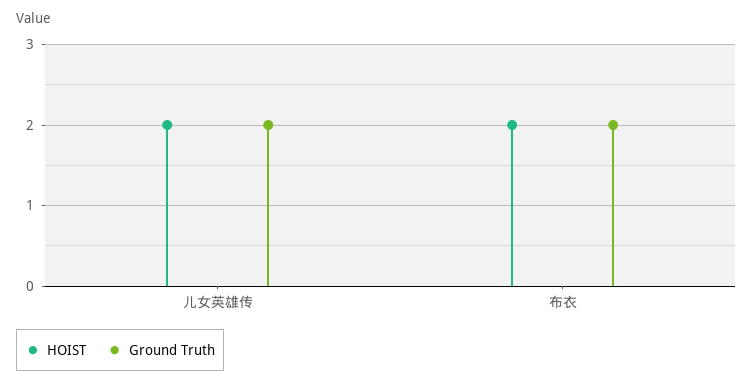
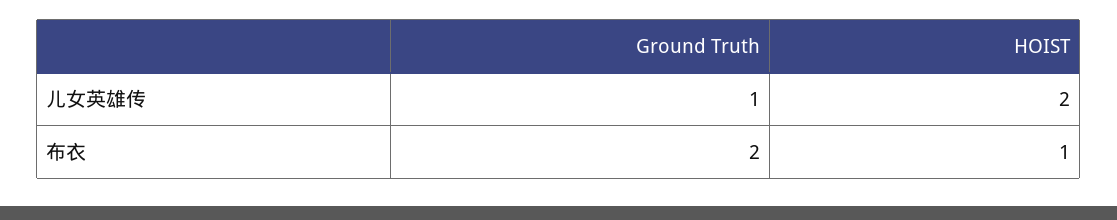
Ground Truth, 儿女英雄传: 2 -> 1
HOIST, 布衣: 2 -> 1

